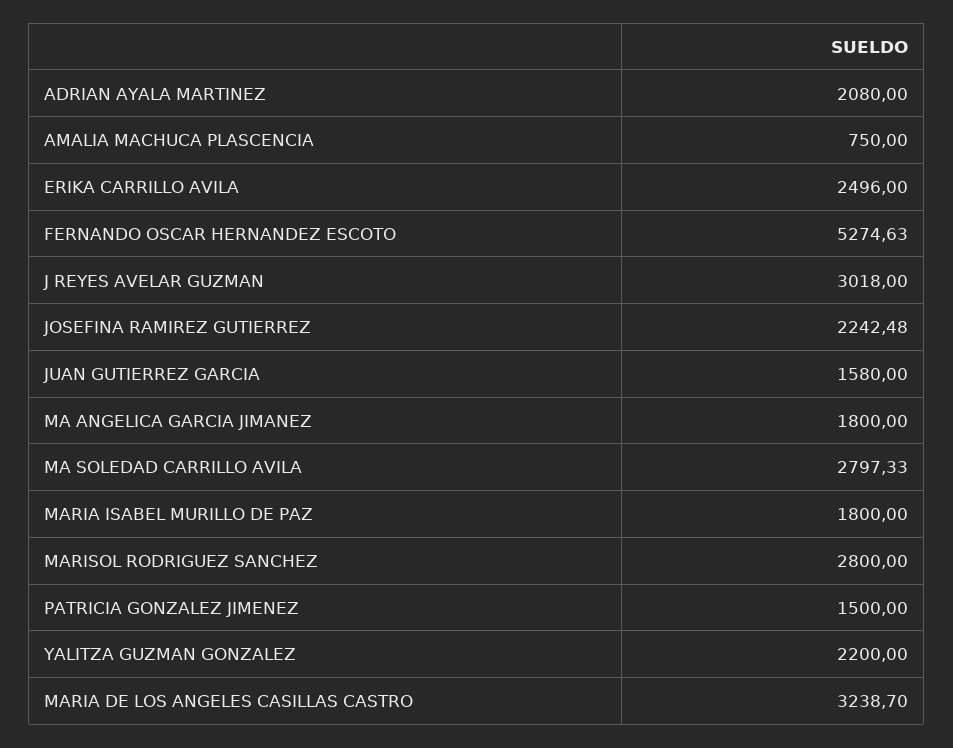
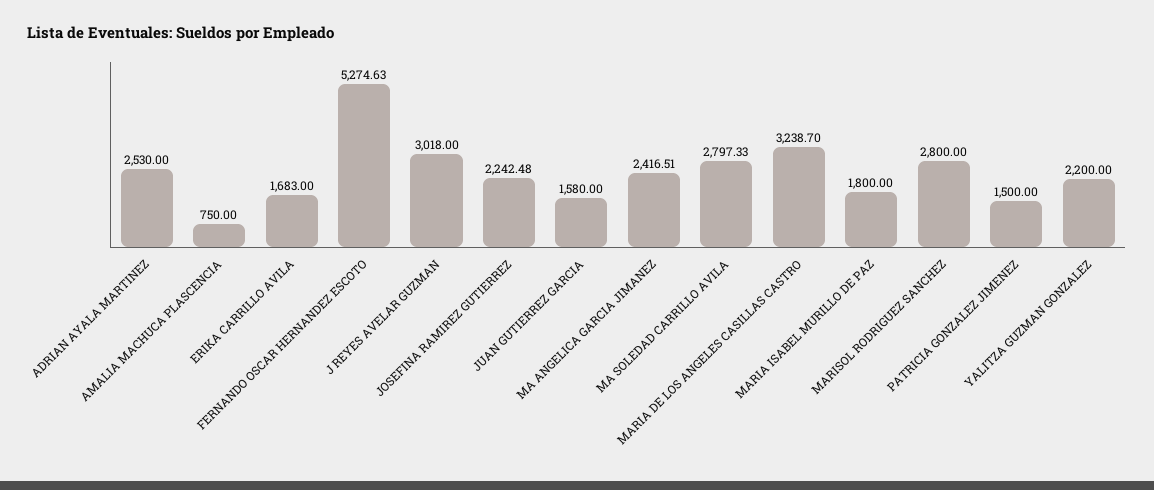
ADRIAN AYALA MARTINEZ: 2080 -> 2530
ERIKA CARRILLO AVILA: 2496 -> 1683
MA ANGELICA GARCIA JIMANEZ: 1800 -> 2416.51

